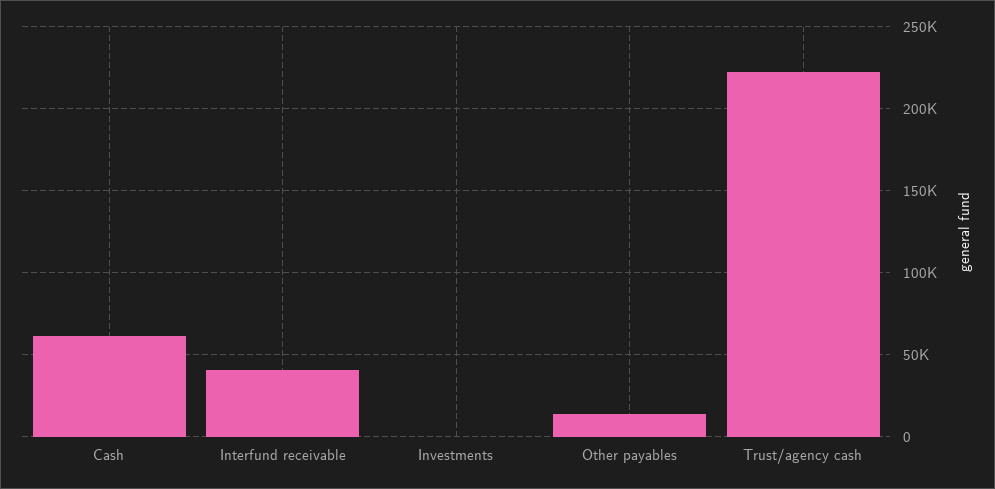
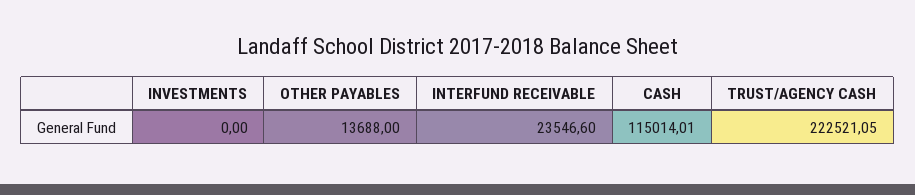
Cash: 60000 -> 115014.01
Interfund receivable: 40000 -> 23546.6

